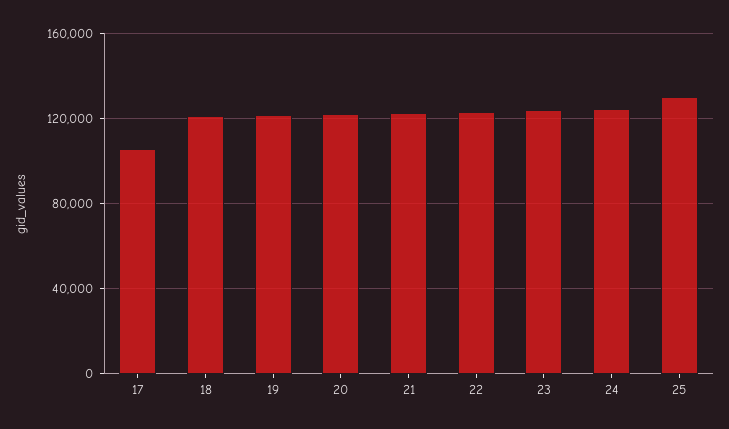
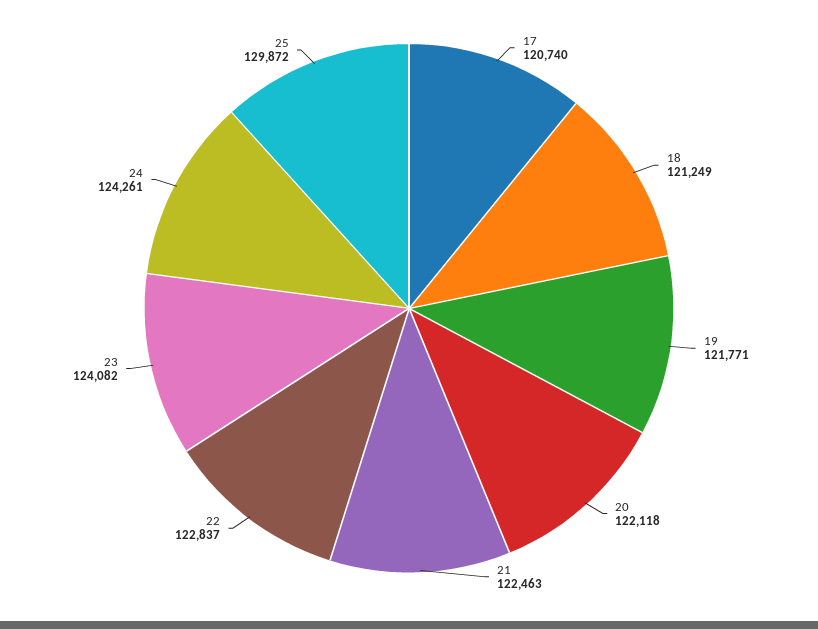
17: 105000 -> 120740

